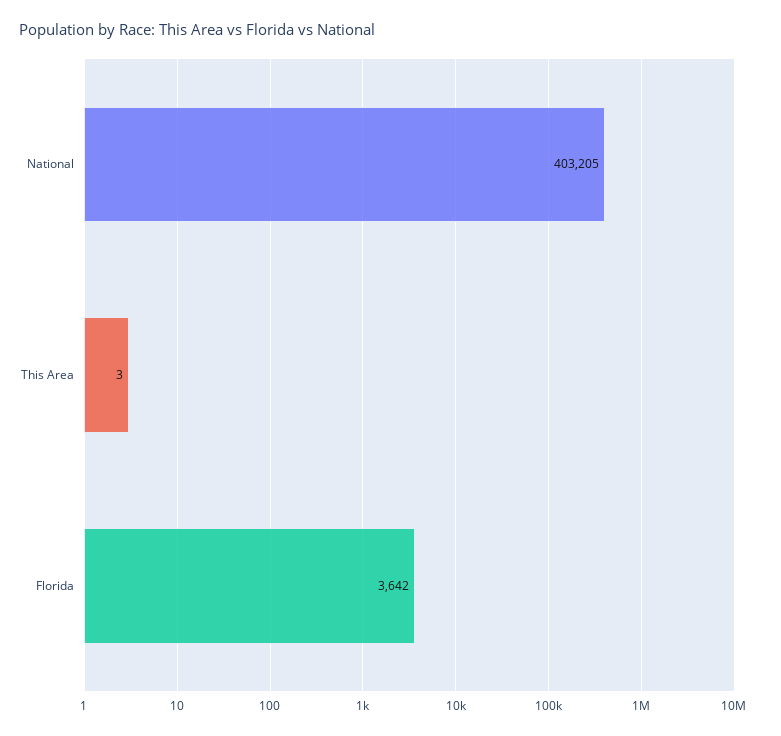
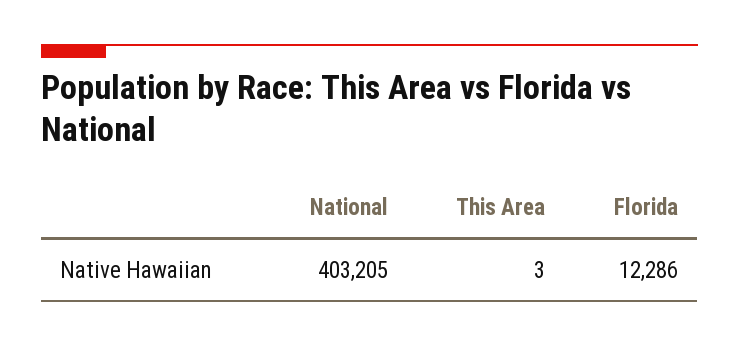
Florida: 3642 -> 12286

